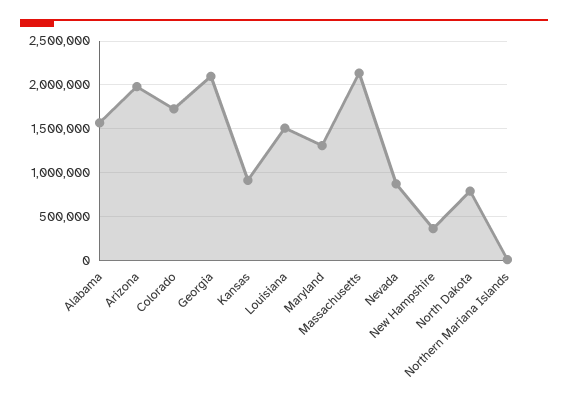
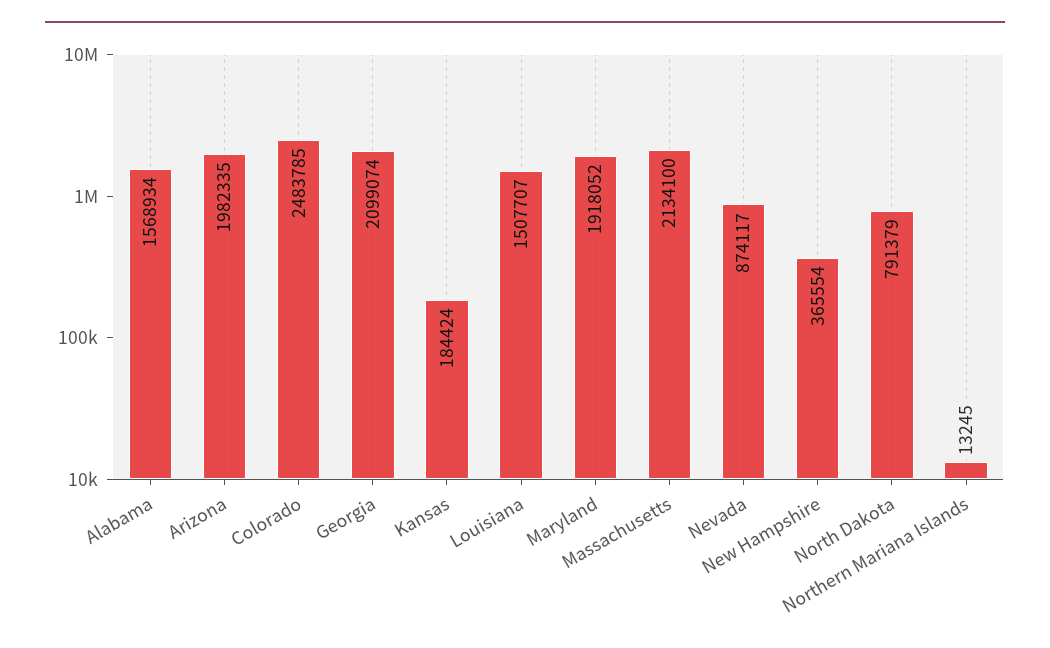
Colorado: 1700000 -> 2483785
Kansas: 900000 -> 184424
Maryland: 1300000 -> 1918052

